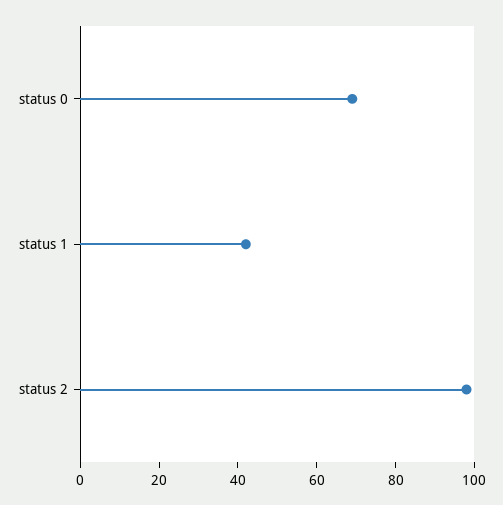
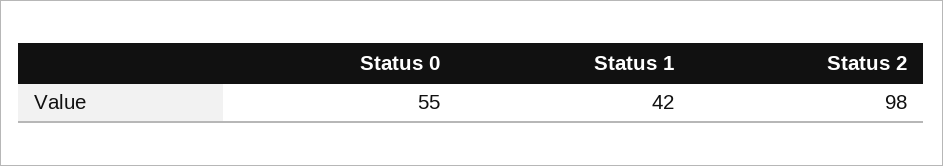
status 0: 70 -> 55

